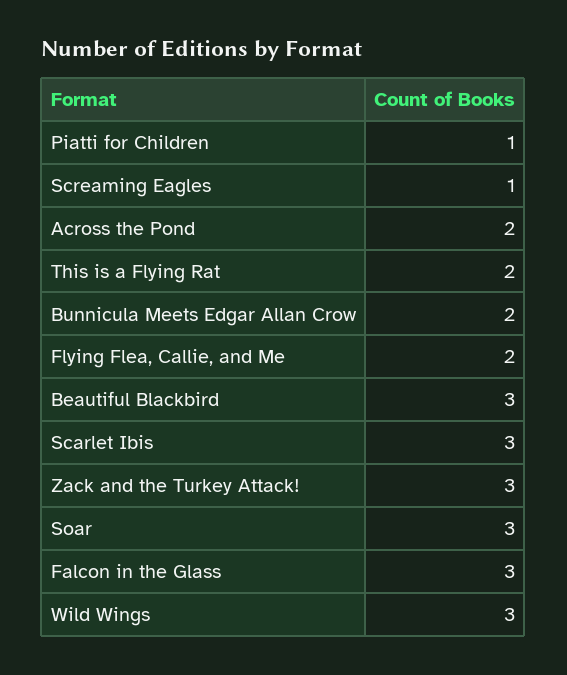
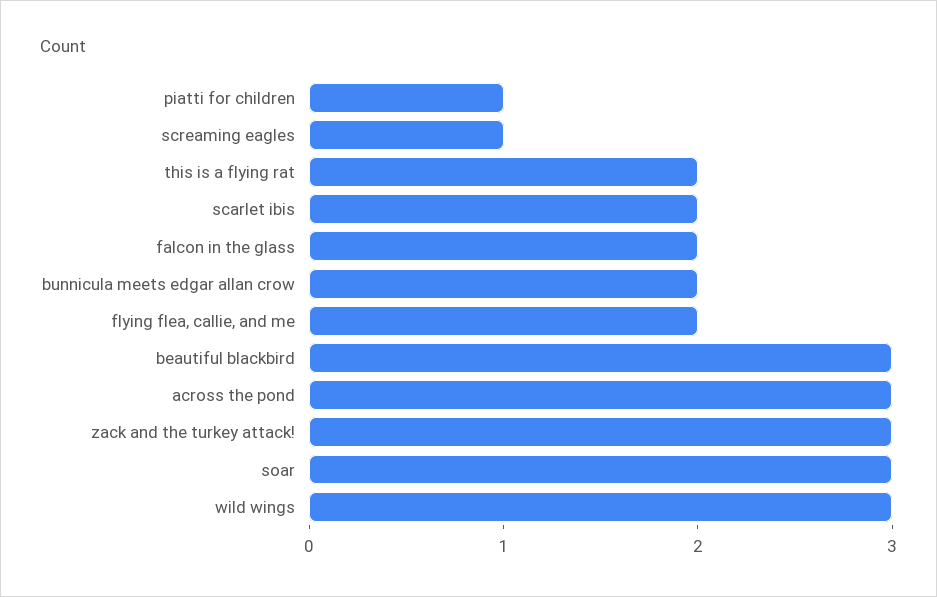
Across the Pond: 2 -> 3
Scarlet Ibis: 3 -> 2
Falcon in the Glass: 3 -> 2

